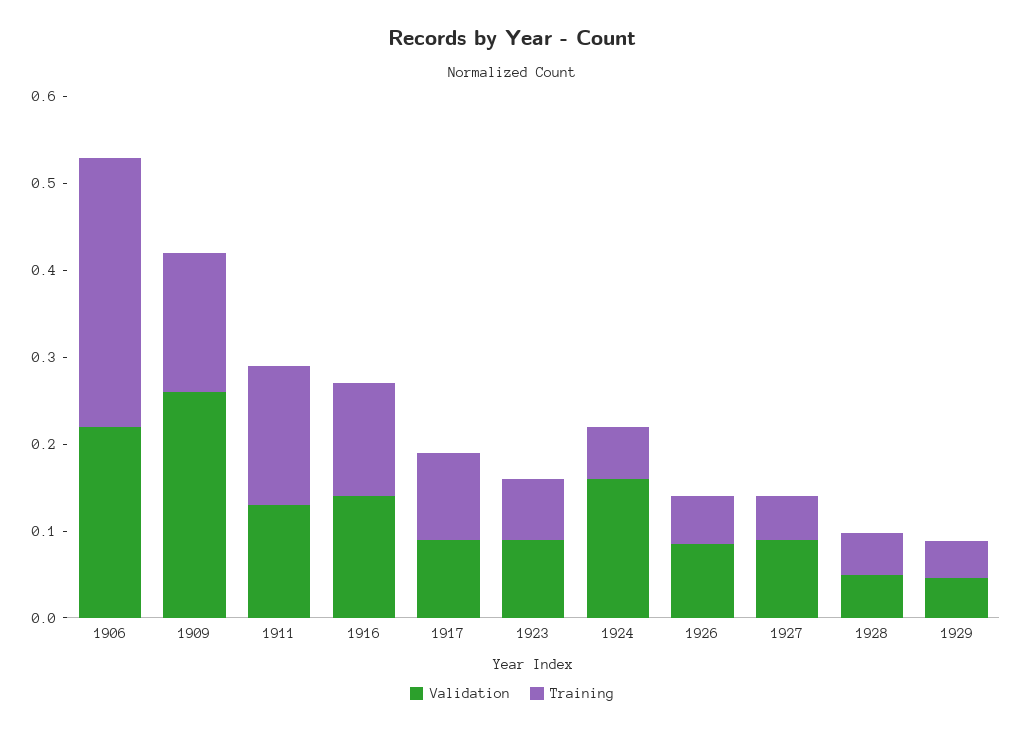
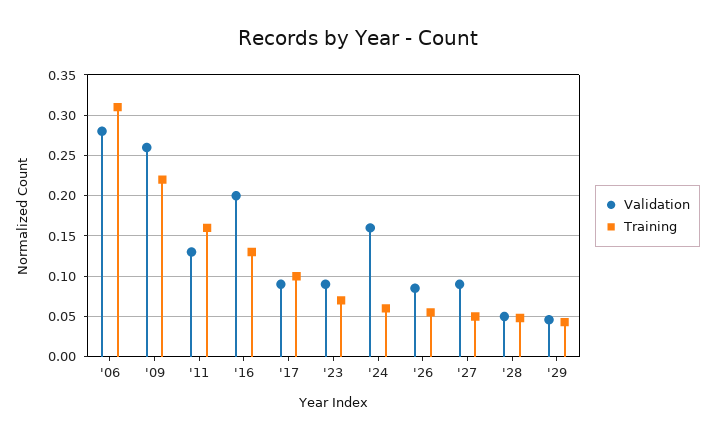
Validation, 1906: 0.22 -> 0.28
Training, 1909: 0.16 -> 0.22
Validation, 1916: 0.14 -> 0.2

